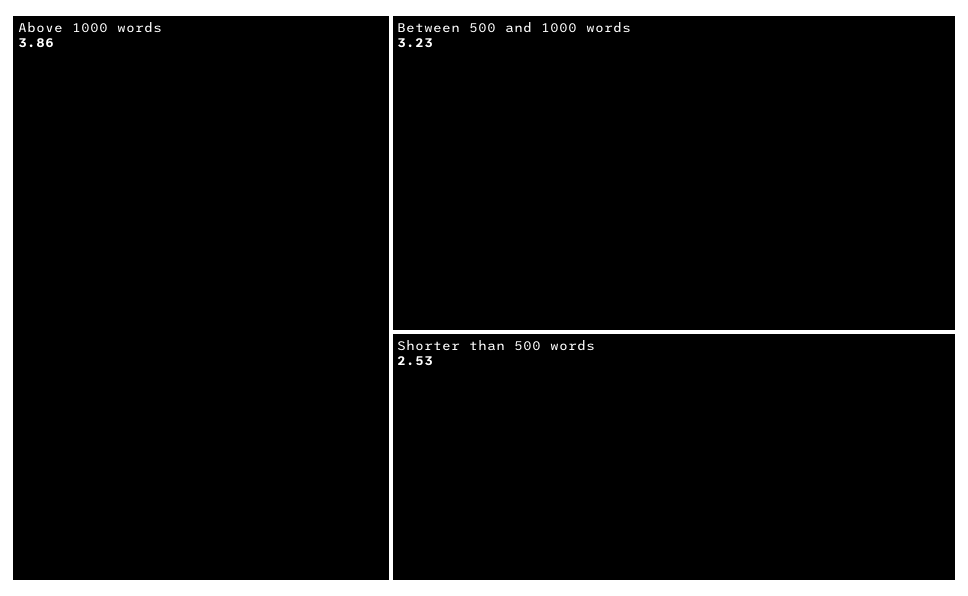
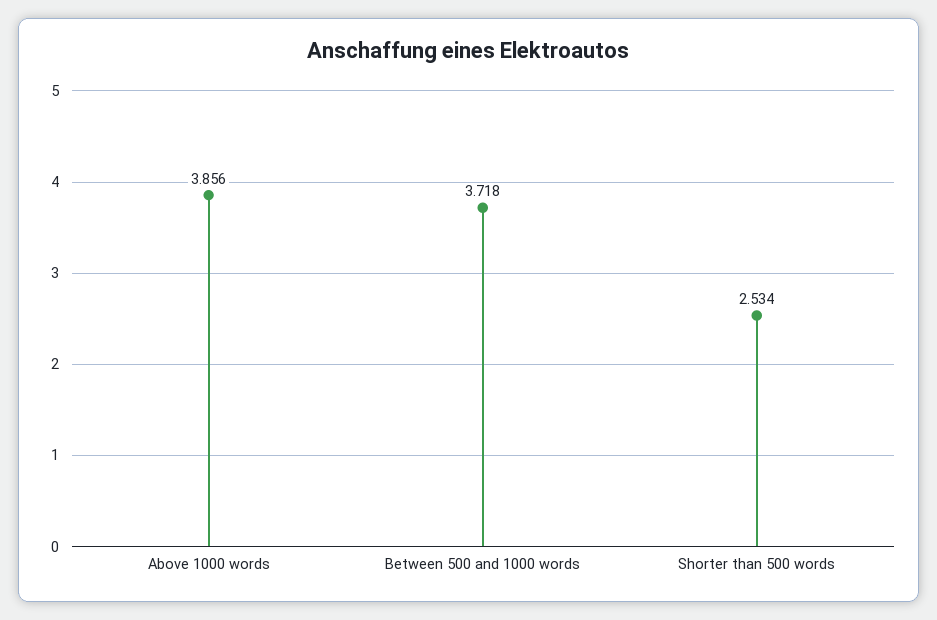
Between 500 and 1000 words: 3.23 -> 3.718

